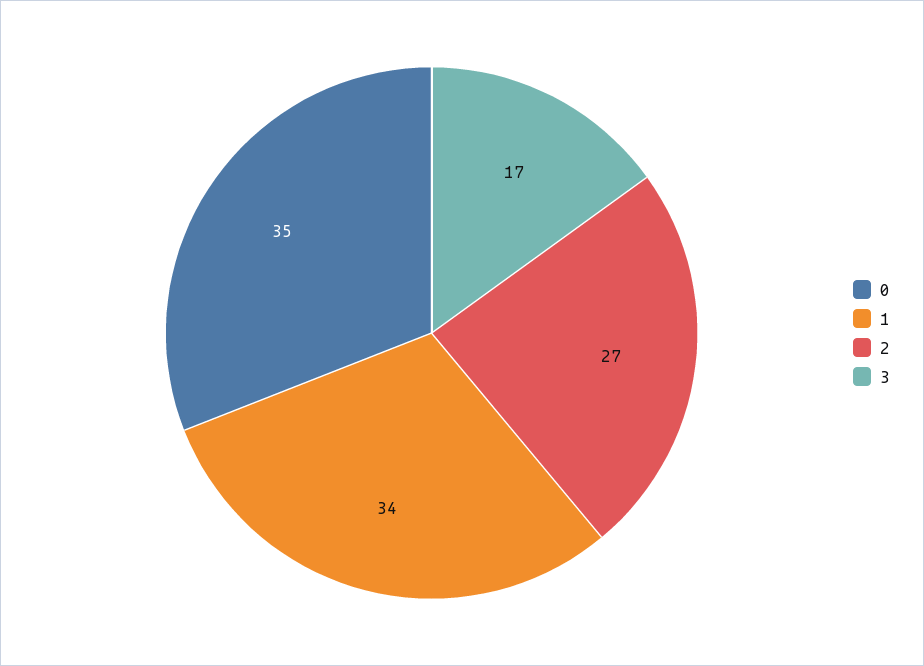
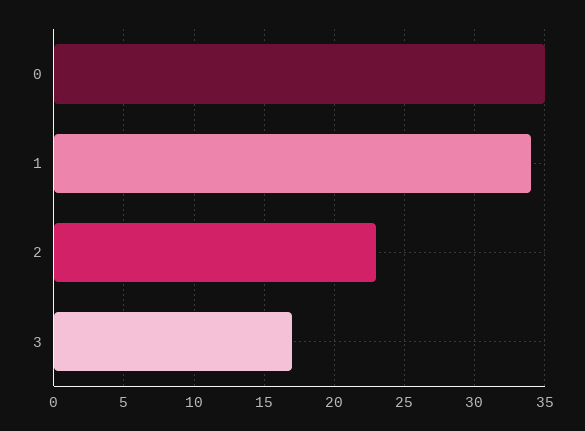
2: 27 -> 23

